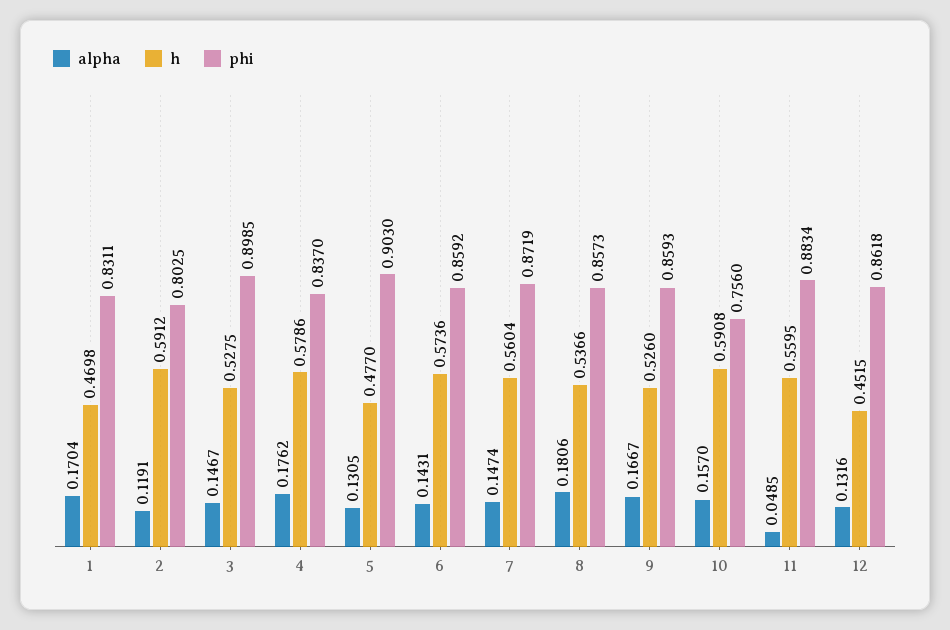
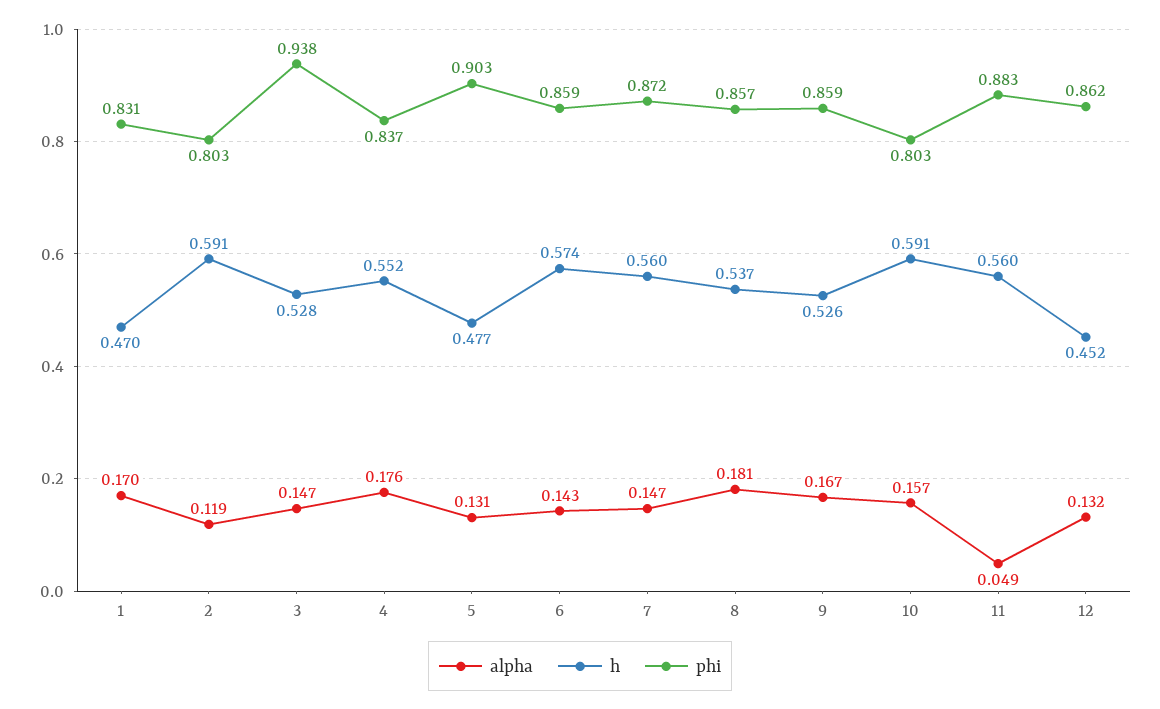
phi, 3: 0.8985 -> 0.938
h, 4: 0.5786 -> 0.552
phi, 10: 0.756 -> 0.803

